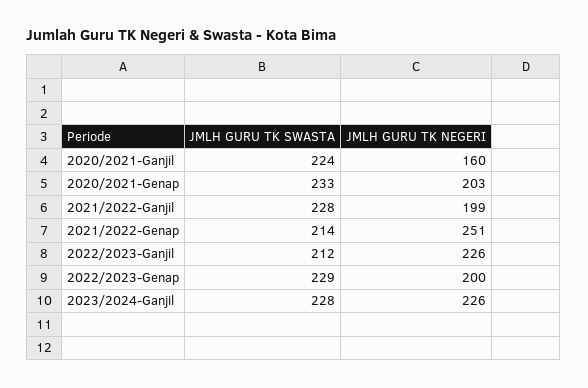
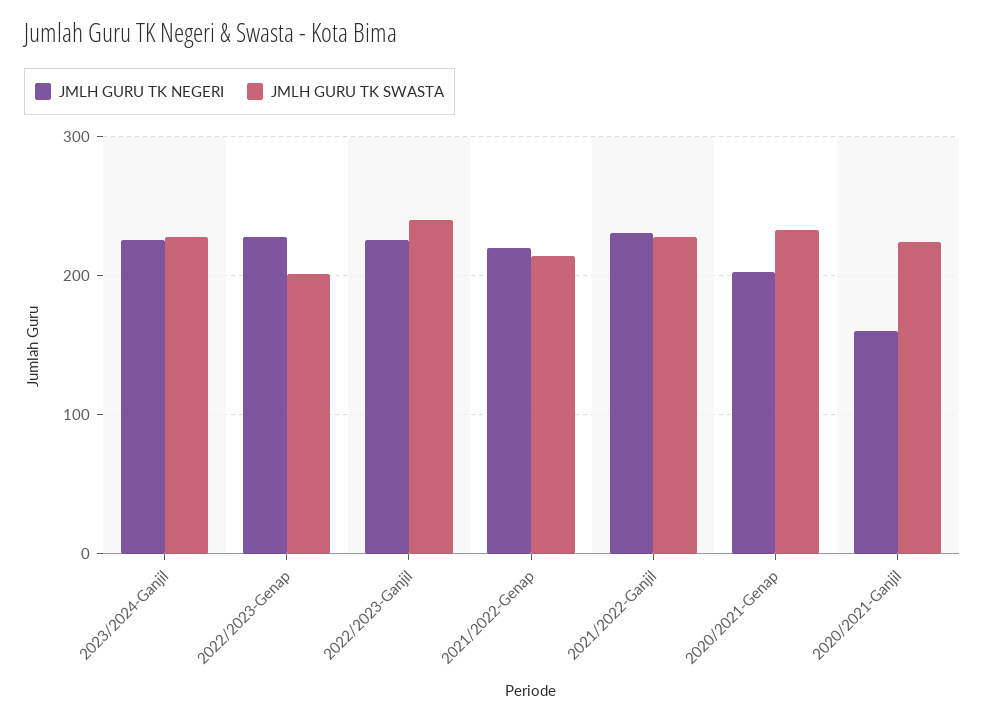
JMLH GURU TK NEGERI, 2021/2022-Ganjil: 199 -> 230
JMLH GURU TK NEGERI, 2021/2022-Genap: 251 -> 220
JMLH GURU TK SWASTA, 2022/2023-Ganjil: 212 -> 240
JMLH GURU TK SWASTA, 2022/2023-Genap: 229 -> 200
JMLH GURU TK NEGERI, 2022/2023-Genap: 200 -> 230

